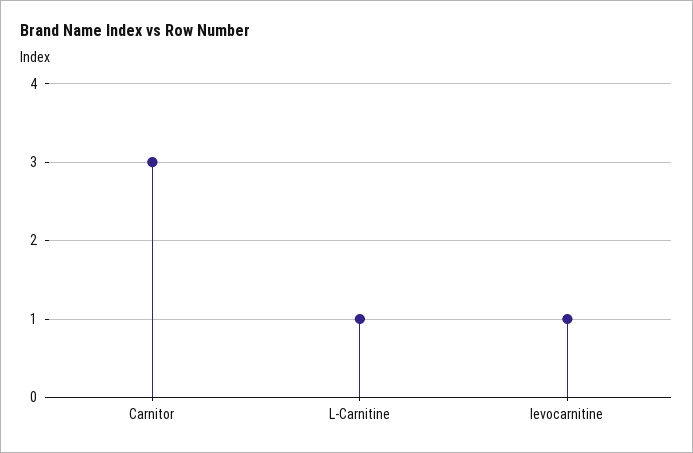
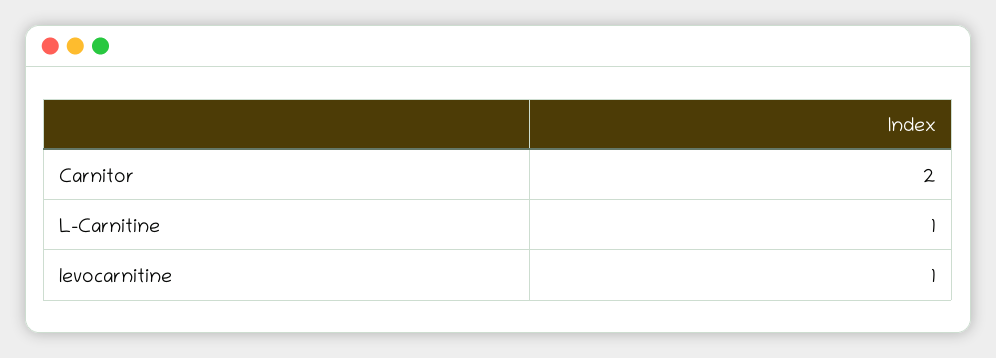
Carnitor: 3 -> 2

